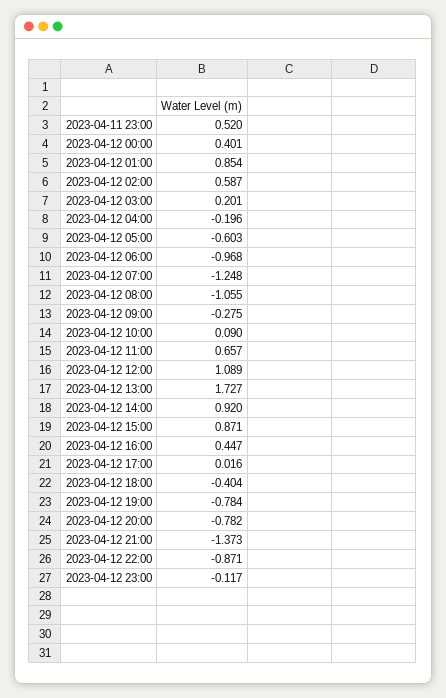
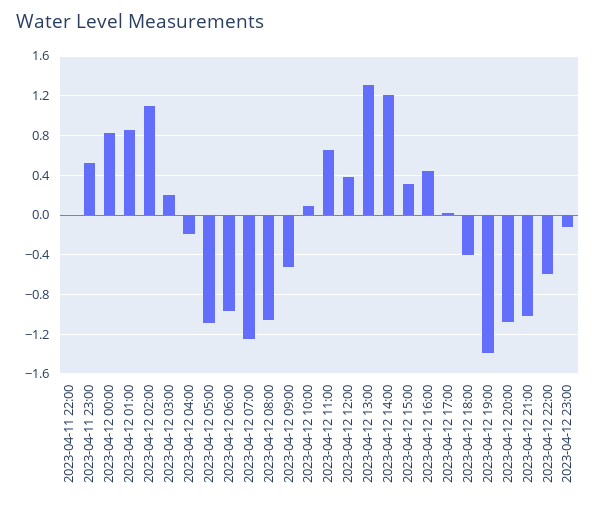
2023-04-12 00:00: 0.401 -> 0.8
2023-04-12 02:00: 0.587 -> 1.1
2023-04-12 05:00: -0.603 -> -1.1
2023-04-12 09:00: -0.275 -> -0.5
2023-04-12 12:00: 1.089 -> 0.4
2023-04-12 13:00: 1.727 -> 1.3
2023-04-12 14:00: 0.92 -> 1.2
2023-04-12 15:00: 0.871 -> 0.3
2023-04-12 19:00: -0.784 -> -1.4
2023-04-12 20:00: -0.782 -> -1.1
2023-04-12 21:00: -1.373 -> -1
2023-04-12 22:00: -0.871 -> -0.6
2023-04-11 22:00: none -> 0

